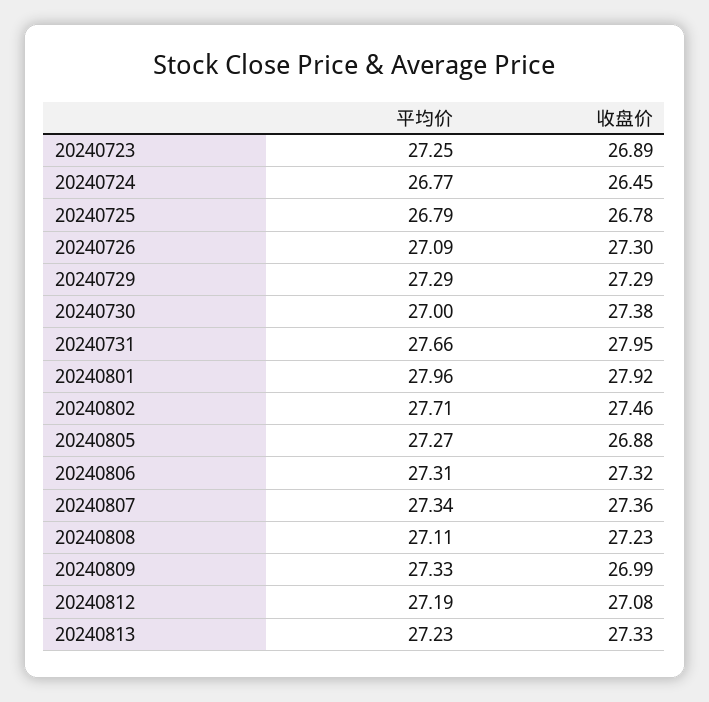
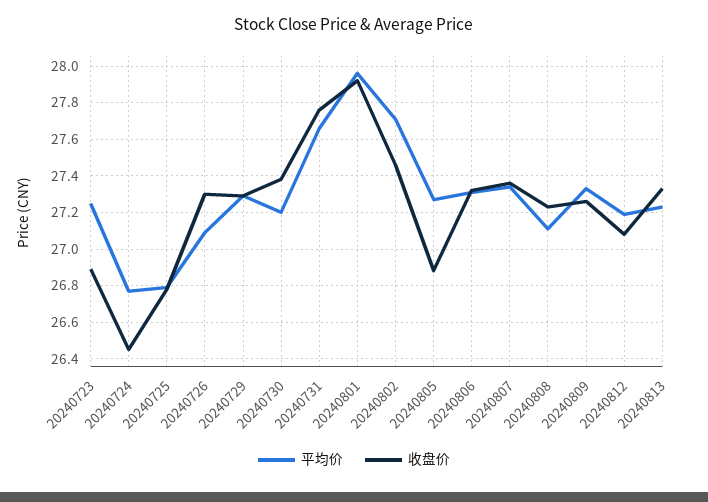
平均价, 20240730: 27 -> 27.2
收盘价, 20240731: 27.95 -> 27.75
收盘价, 20240809: 26.99 -> 27.25

